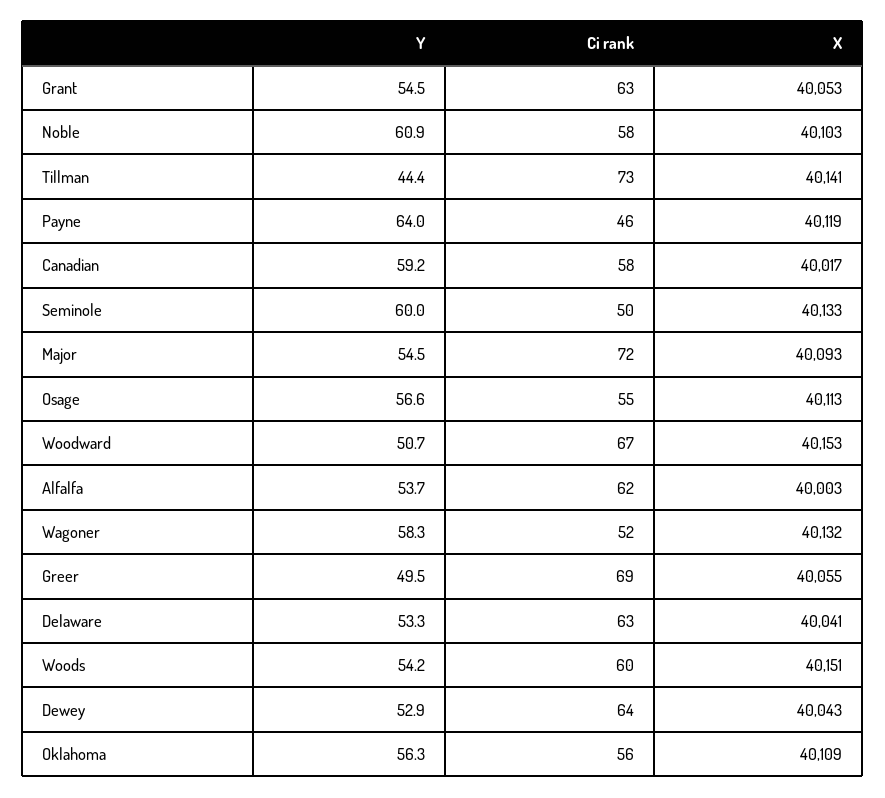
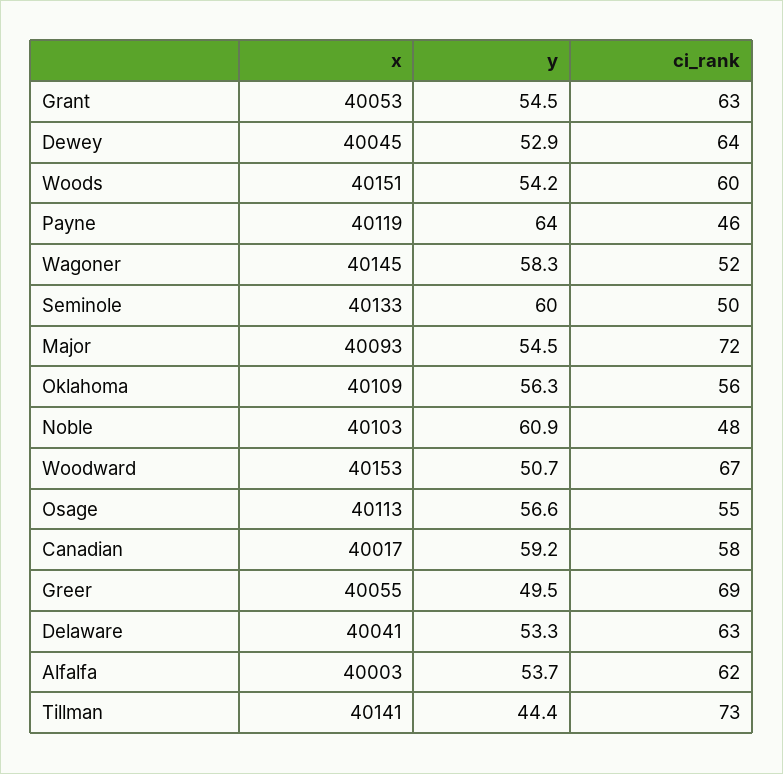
Ci rank, Noble: 58 -> 48
X, Wagoner: 40132 -> 40145
X, Dewey: 40043 -> 40045

